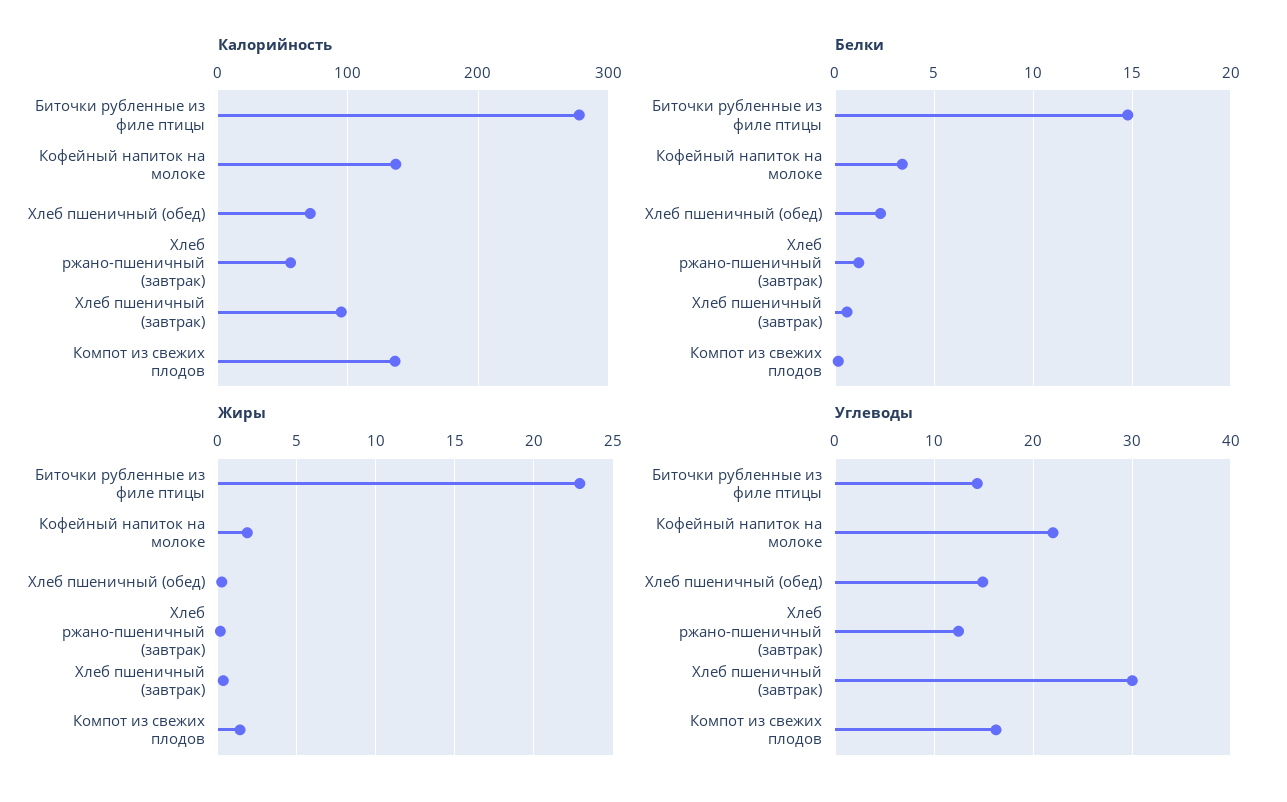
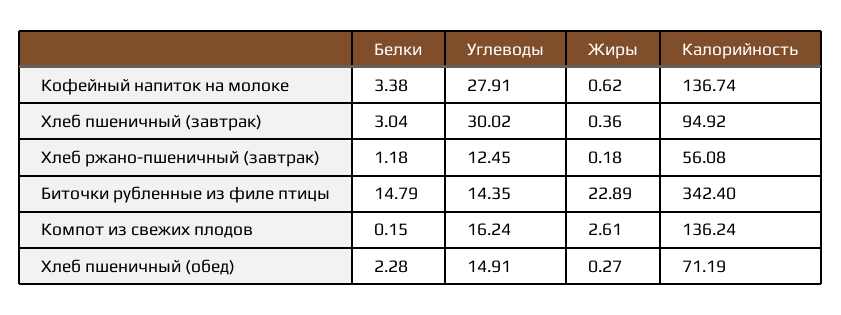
Калорийность, Биточки рубленные из филе птицы: 280 -> 342.4
Белки, Хлеб пшеничный (завтрак): 0.5 -> 3.04
Жиры, Кофейный напиток на молоке: 2 -> 0.62
Жиры, Компот из свежих плодов: 1.5 -> 2.61
Углеводы, Кофейный напиток на молоке: 22 -> 27.91

